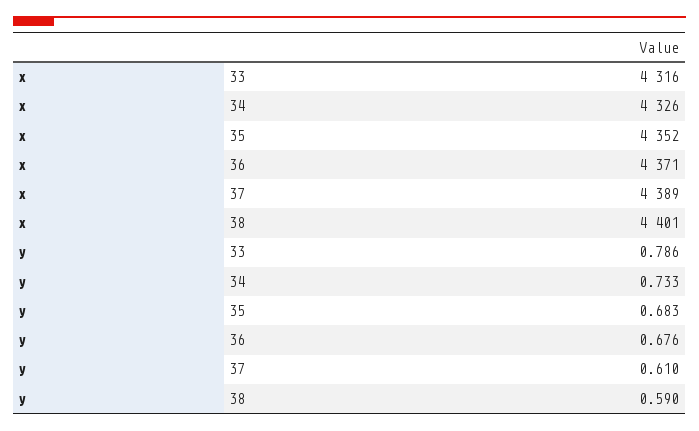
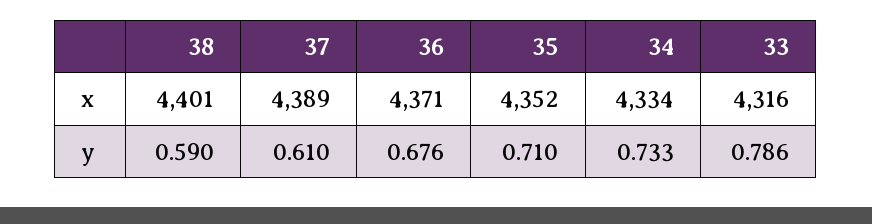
x, 34: 4326 -> 4334
y, 35: 0.683 -> 0.71

